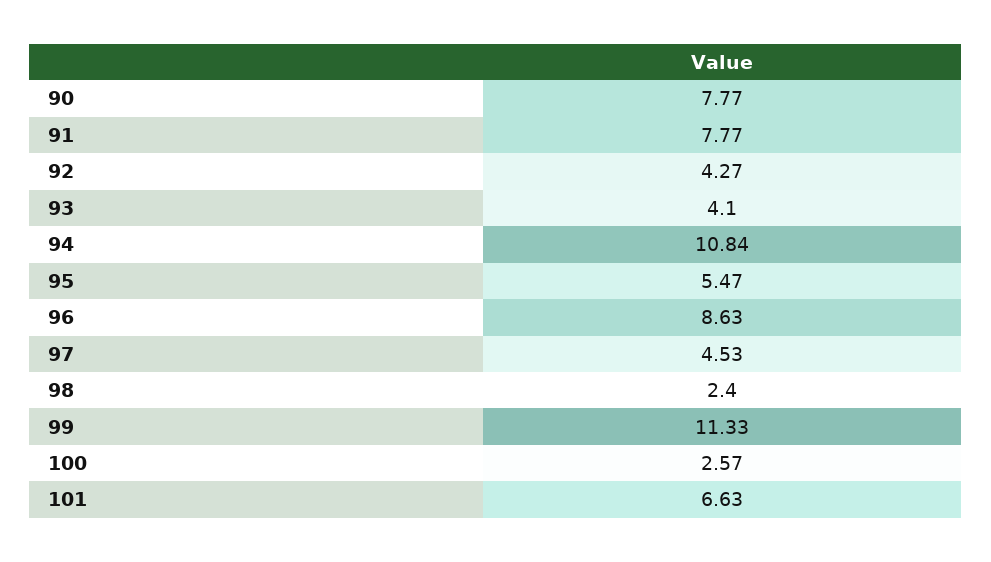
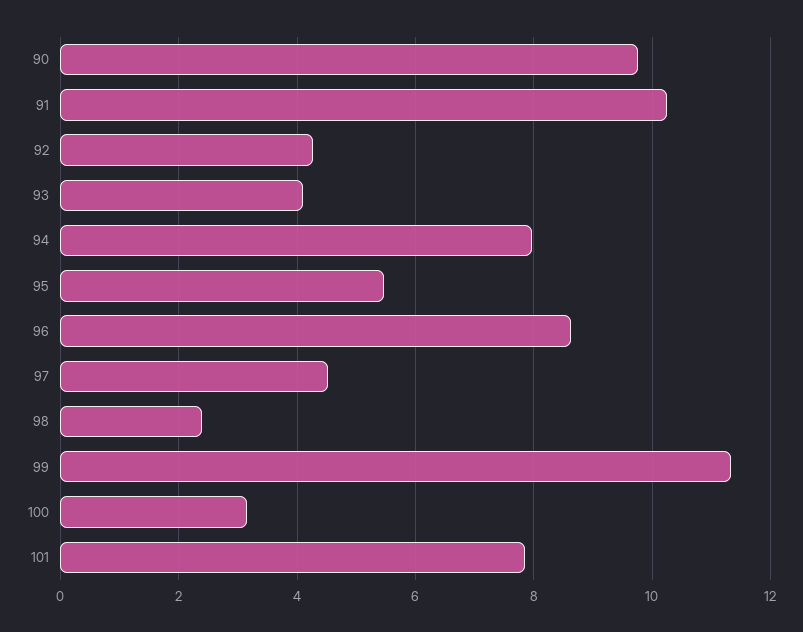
90: 7.77 -> 9.8
91: 7.77 -> 10.2
94: 10.84 -> 8
100: 2.57 -> 3.2
101: 6.63 -> 7.8

